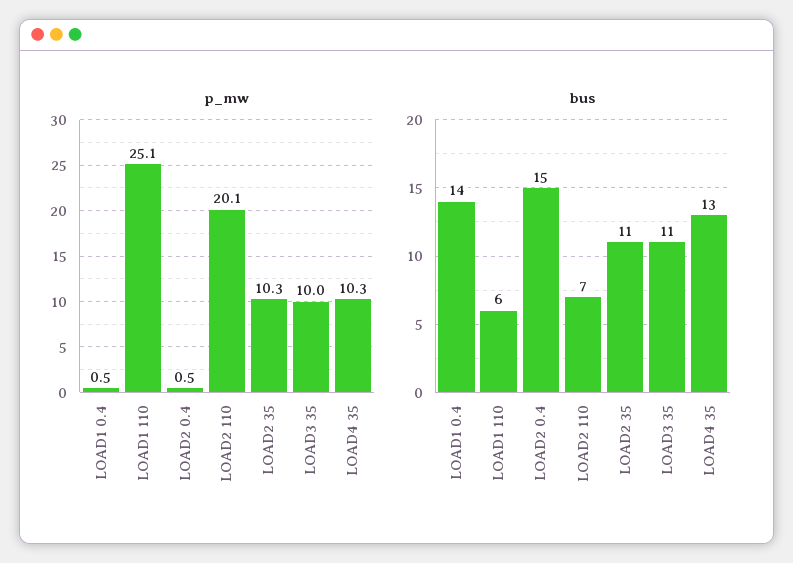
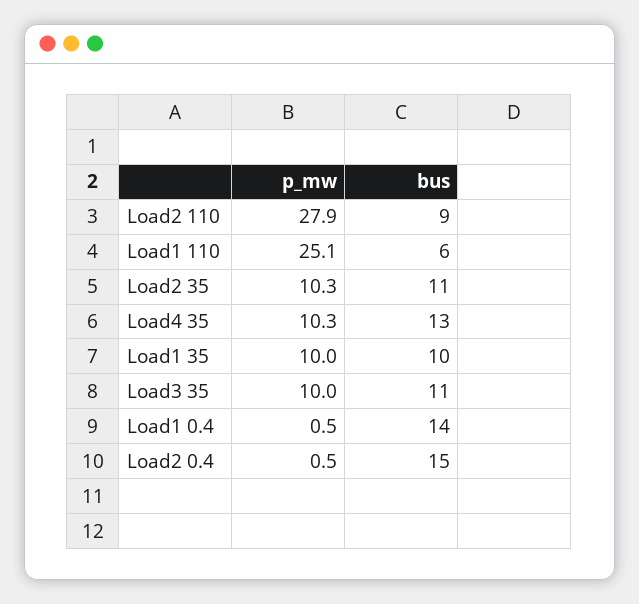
p_mw, LOAD2 110: 20.1 -> 27.9
bus, LOAD2 110: 7 -> 9
p_mw, Load1 35: none -> 10
bus, Load1 35: none -> 10

